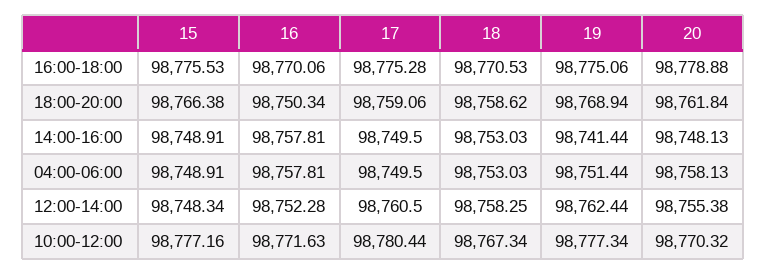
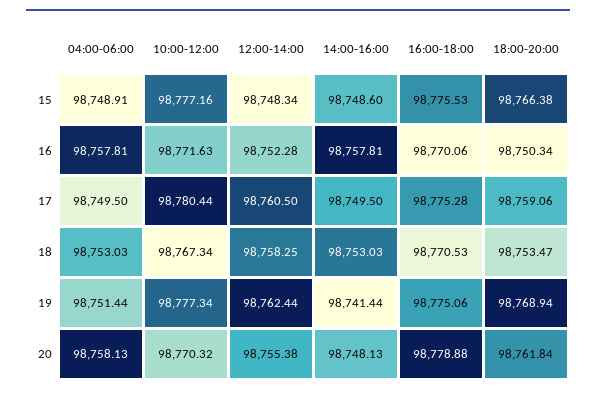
18, 18:00-20:00: 98758.62 -> 98753.47
15, 14:00-16:00: 98748.91 -> 98748.6

